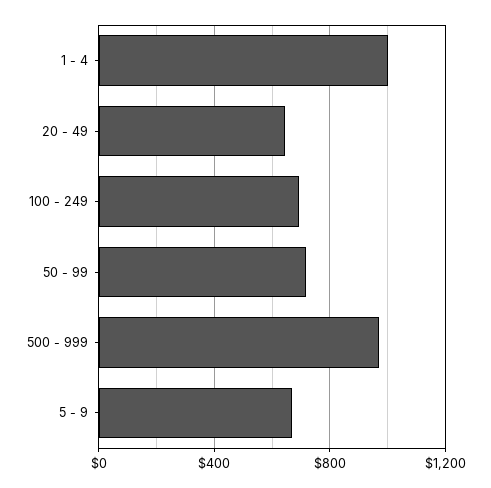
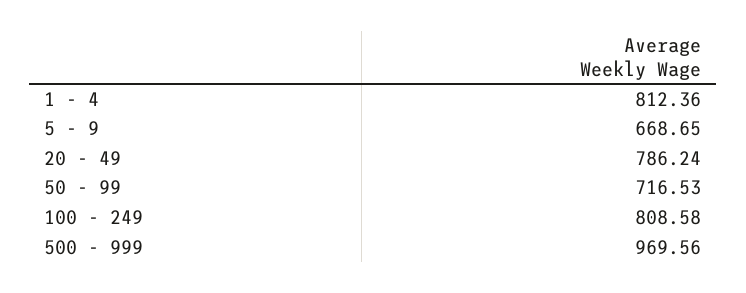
1 - 4: 1000 -> 812.36
20 - 49: 650 -> 786.24
100 - 249: 700 -> 808.58

